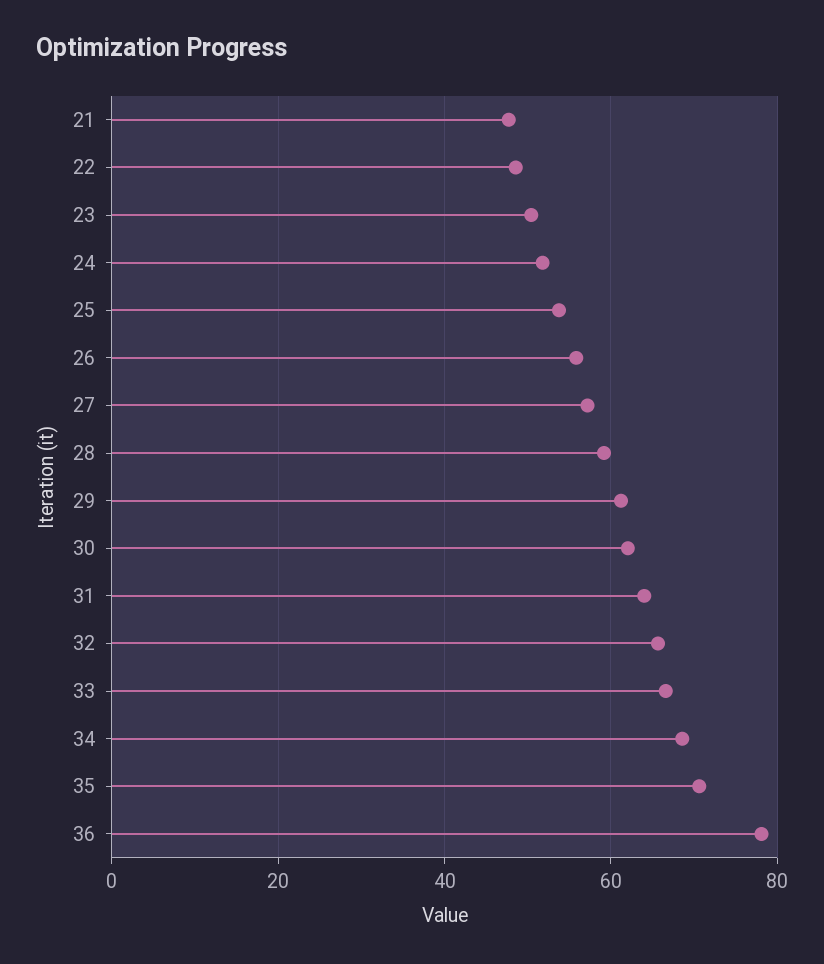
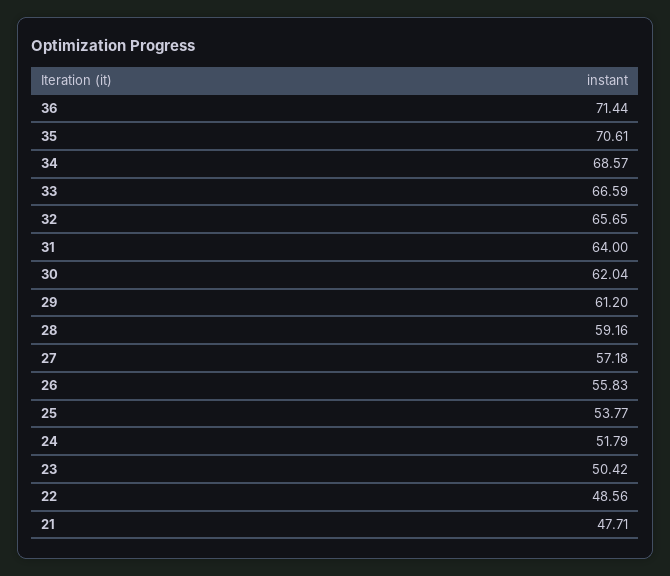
36: 78 -> 71.44

